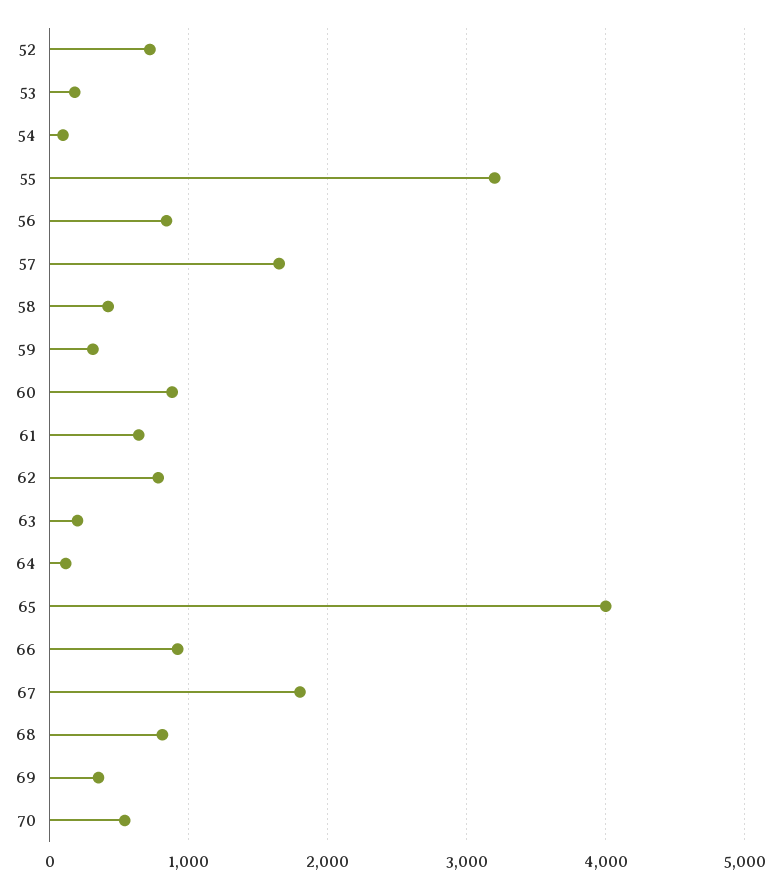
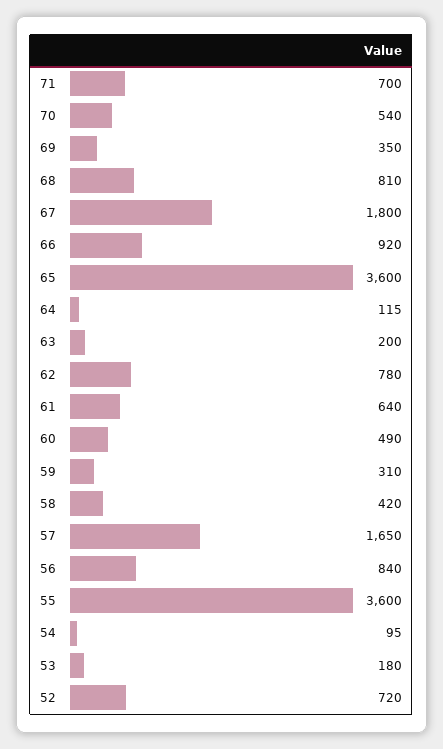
55: 3200 -> 3600
60: 900 -> 490
65: 4000 -> 3600
71: none -> 700

